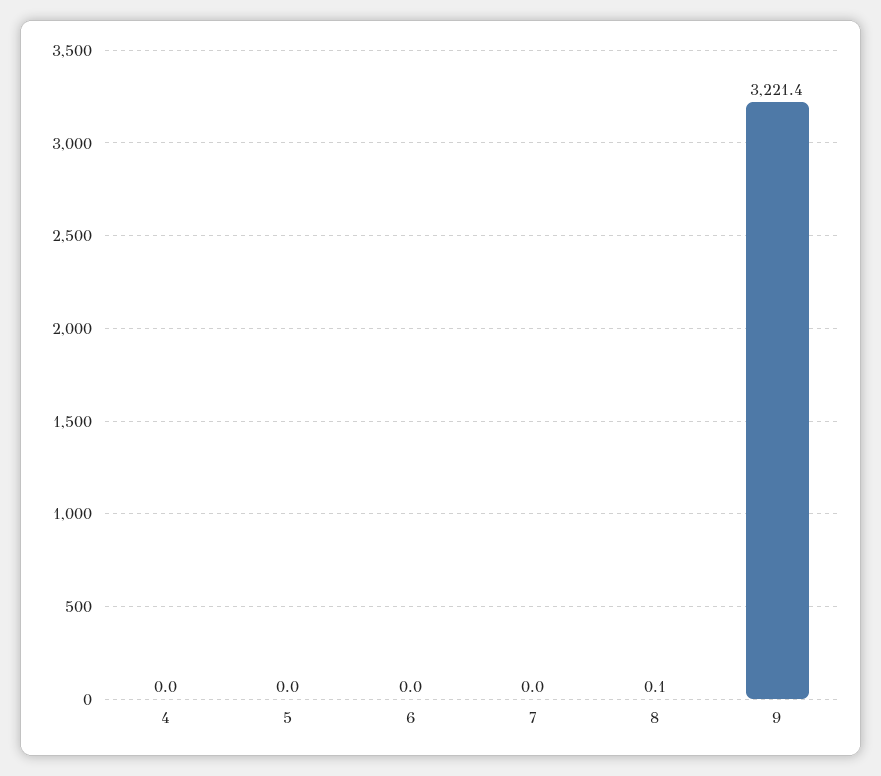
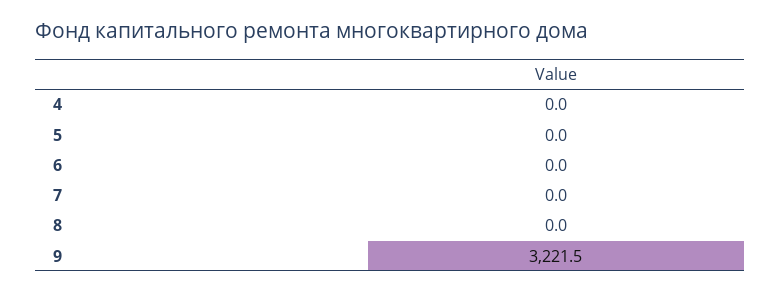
8: 0.1 -> 0
9: 3221.4 -> 3221.5

